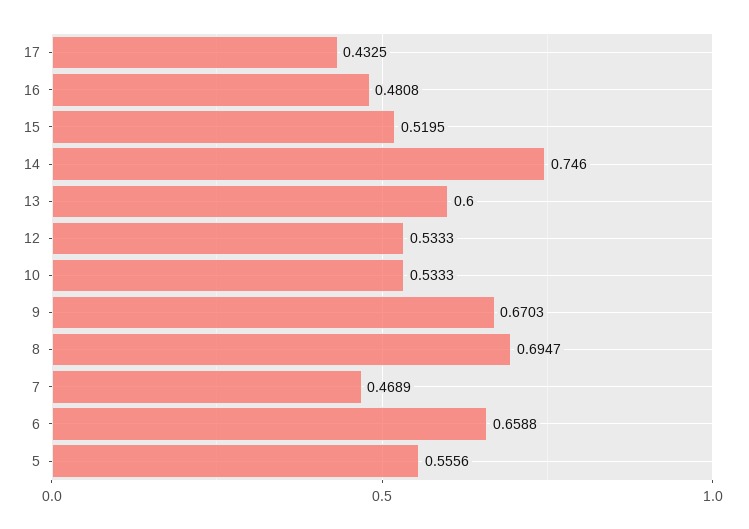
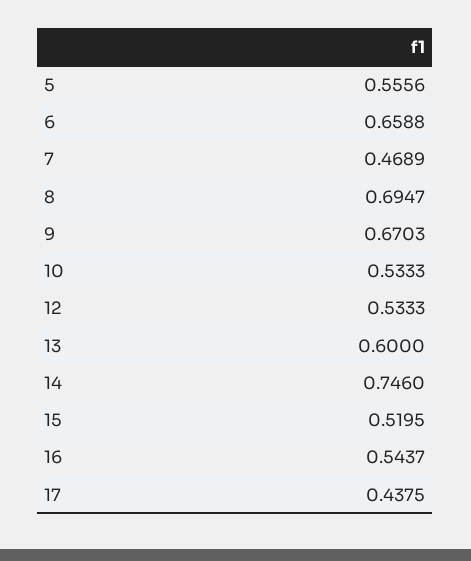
17: 0.4325 -> 0.4375
16: 0.4808 -> 0.5437

